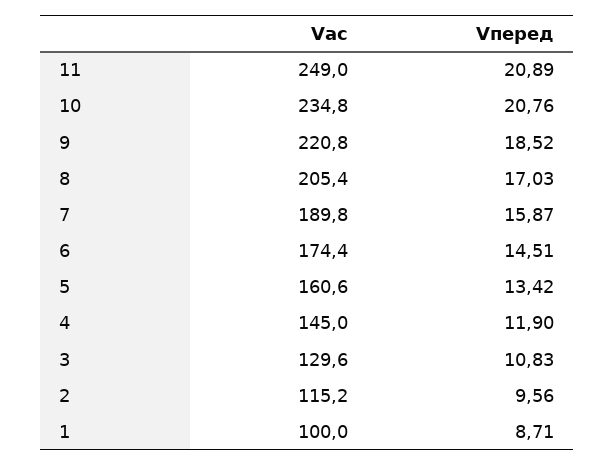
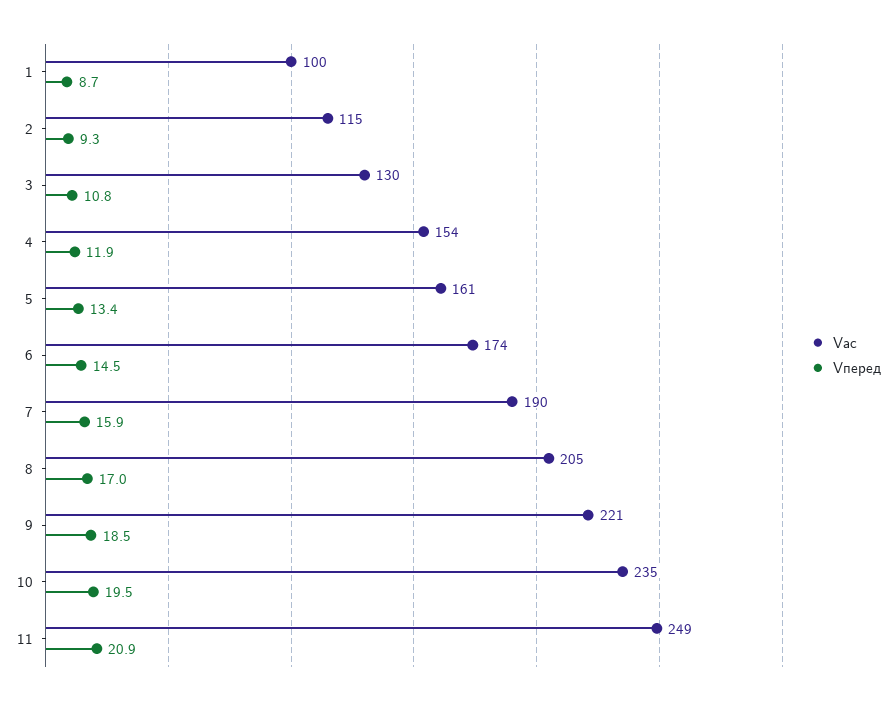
Vперед, 10: 20.76 -> 19.5
Vac, 4: 145 -> 154
Vперед, 2: 9.56 -> 9.3

